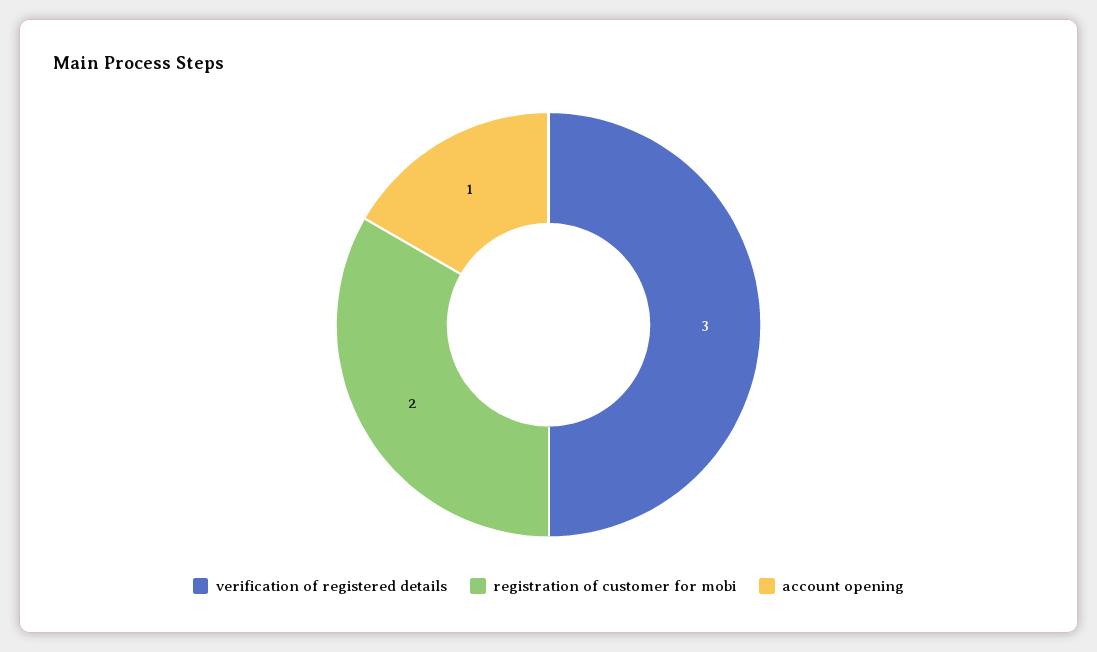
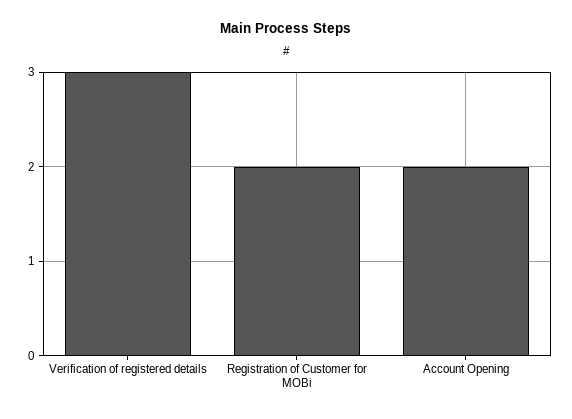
account opening: 1 -> 2

